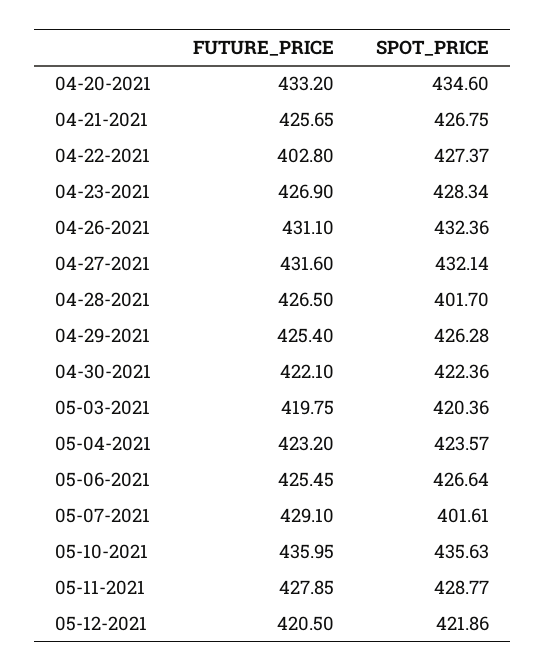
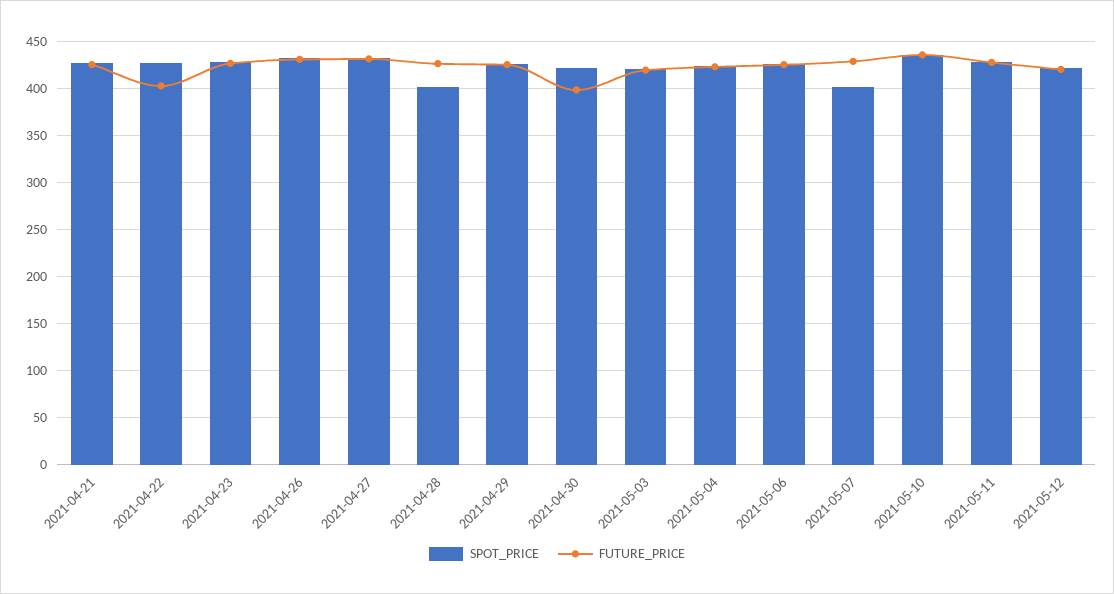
FUTURE_PRICE, 04-20-2021: 433.2 -> none
SPOT_PRICE, 04-20-2021: 434.6 -> none
FUTURE_PRICE, 04-30-2021: 422.1 -> 400

